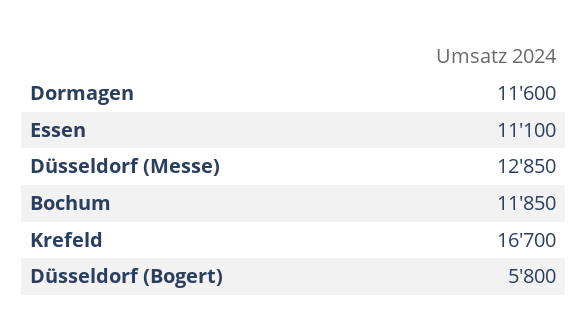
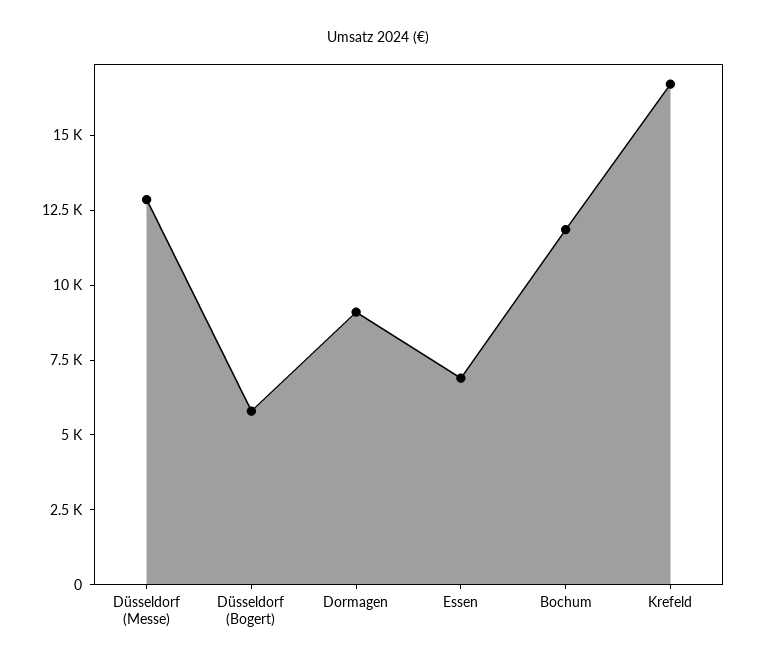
Dormagen: 11600 -> 9000
Essen: 11100 -> 7000

